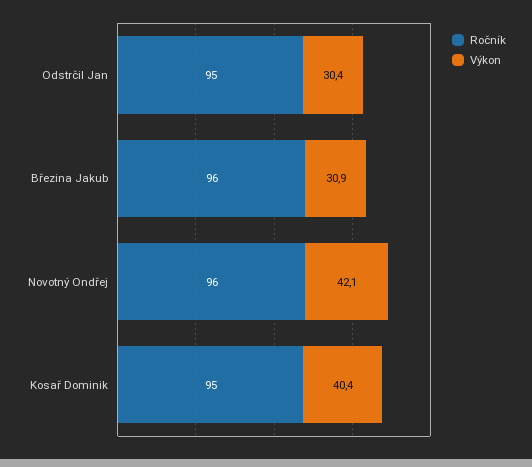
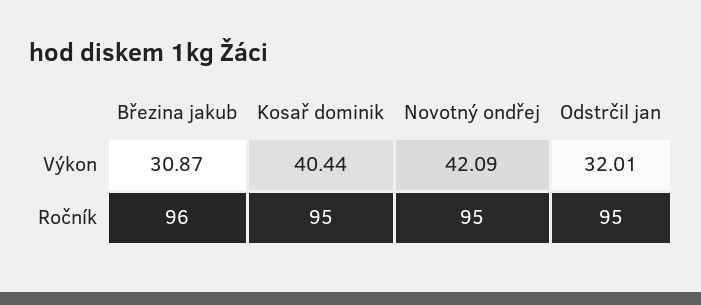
Výkon, Odstrčil Jan: 30.4 -> 32.01
Ročník, Novotný Ondřej: 96 -> 95

